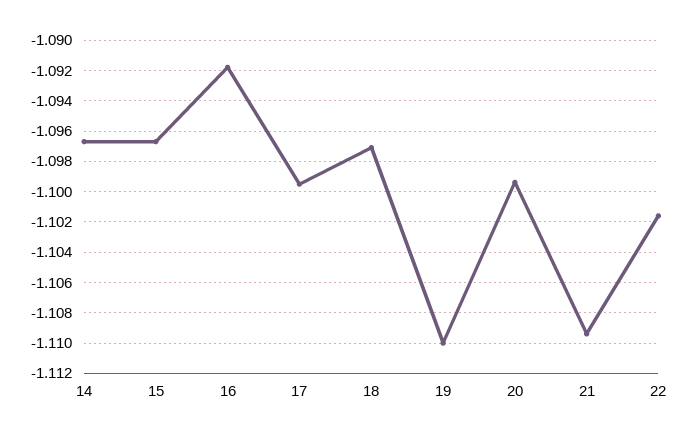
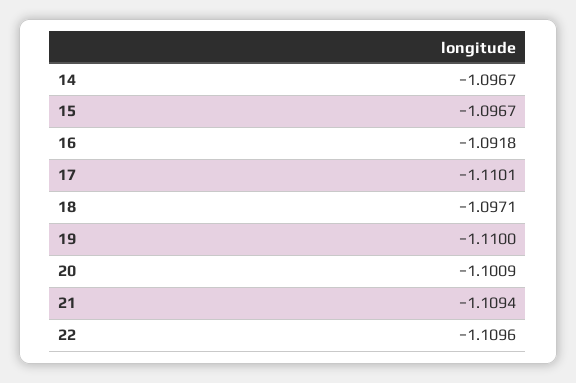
17: -1.0995 -> -1.1101
20: -1.0995 -> -1.1009
22: -1.1015 -> -1.1096

